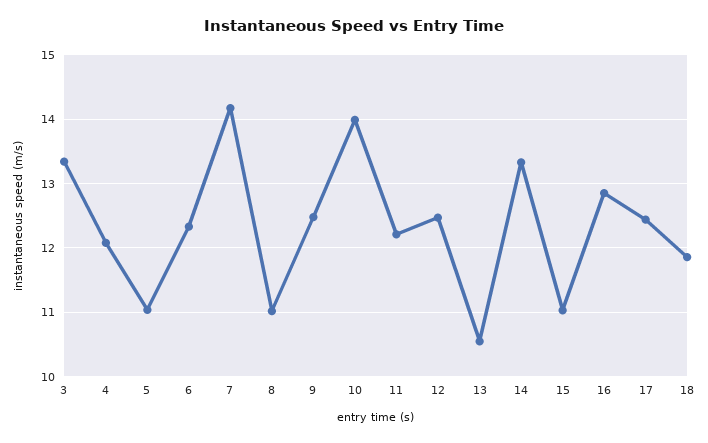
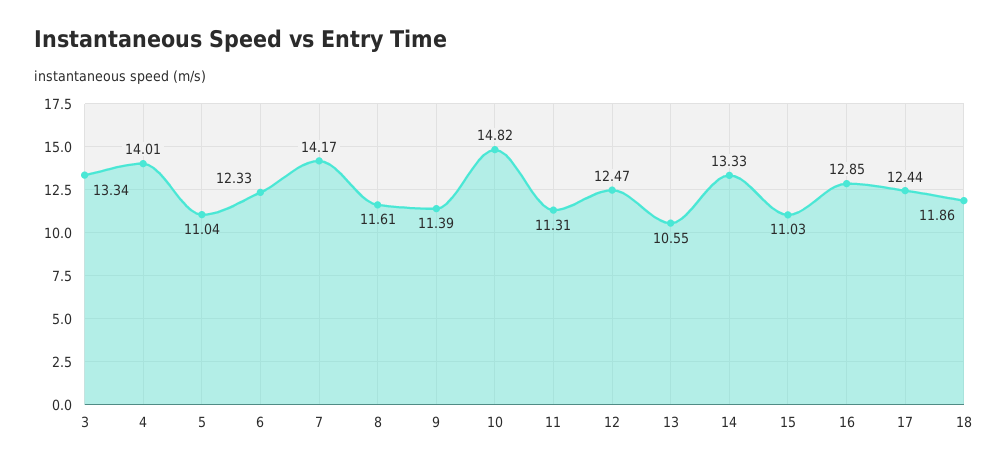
4: 12.1 -> 14.01
8: 11 -> 11.61
9: 12.5 -> 11.39
10: 14 -> 14.82
11: 12.2 -> 11.31

